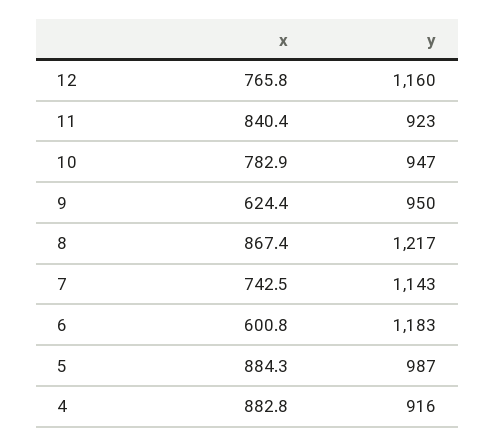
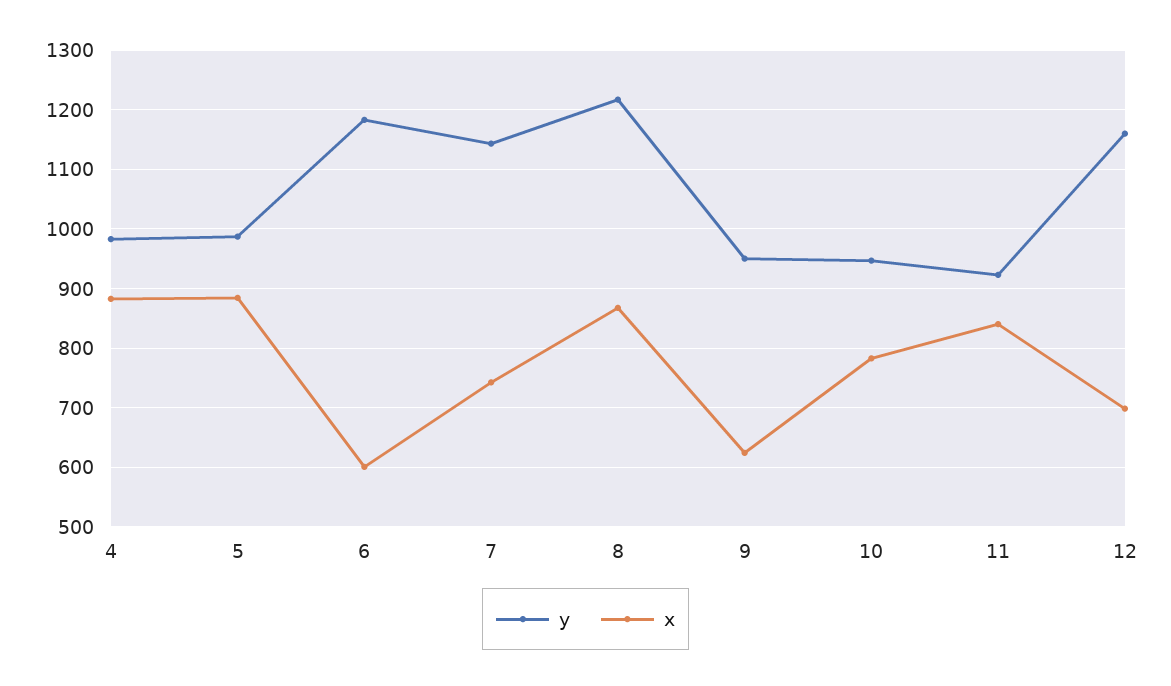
x, 12: 765.8 -> 700
y, 4: 916 -> 980

